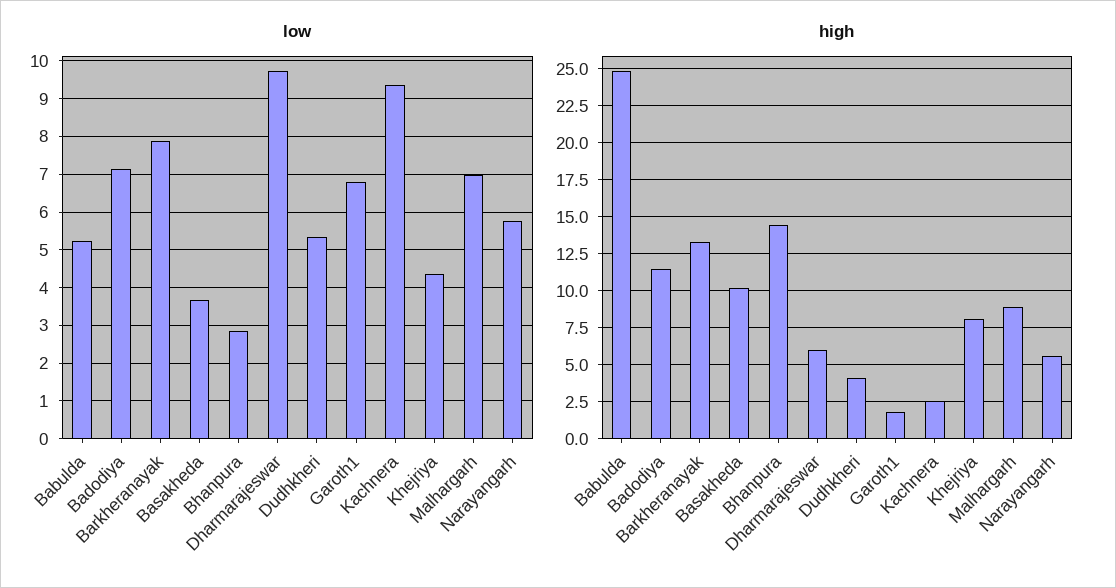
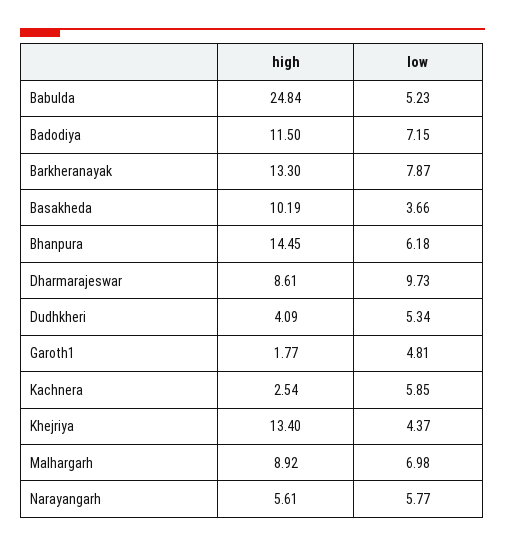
low, Bhanpura: 2.8 -> 6.18
low, Garoth1: 6.8 -> 4.81
low, Kachnera: 9.4 -> 5.85
high, Dharmarajeswar: 6 -> 8.61
high, Khejriya: 8 -> 13.4

